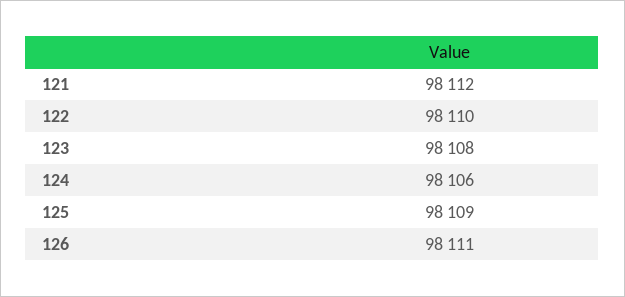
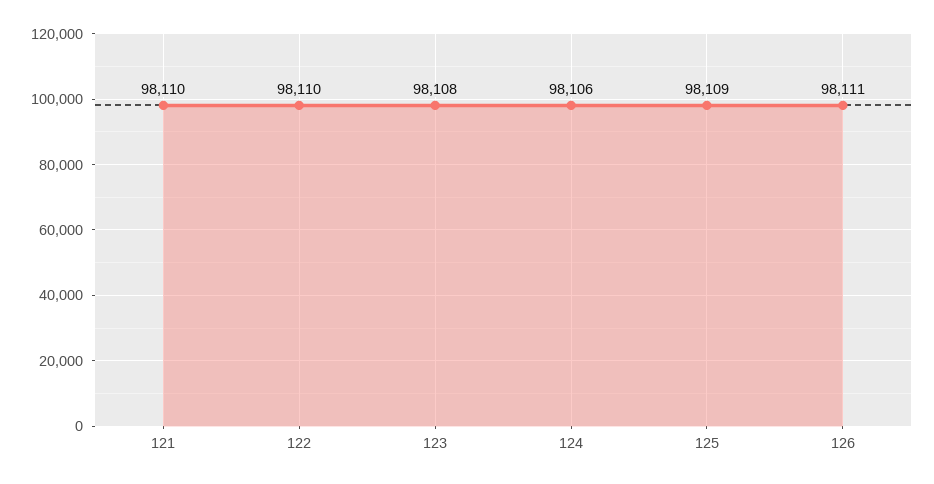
121: 98112 -> 98110

